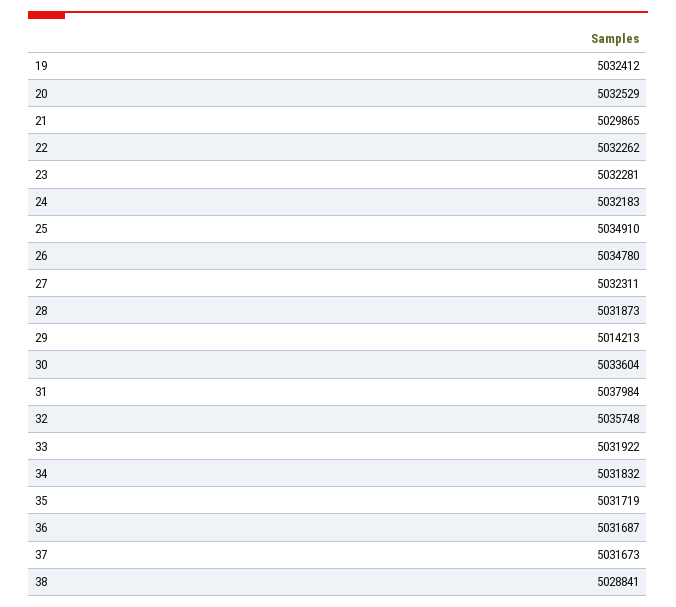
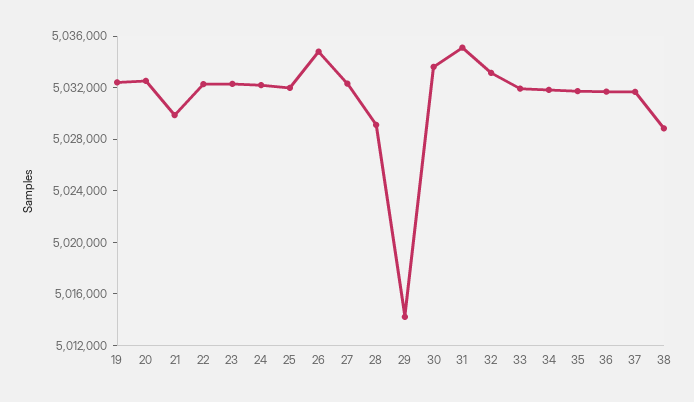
25: 5034910 -> 5032000
28: 5031873 -> 5029000
31: 5037984 -> 5035000
32: 5035748 -> 5033000

